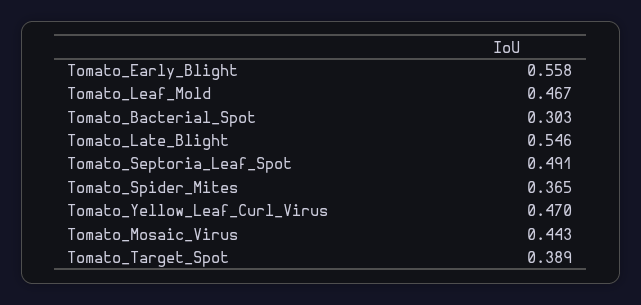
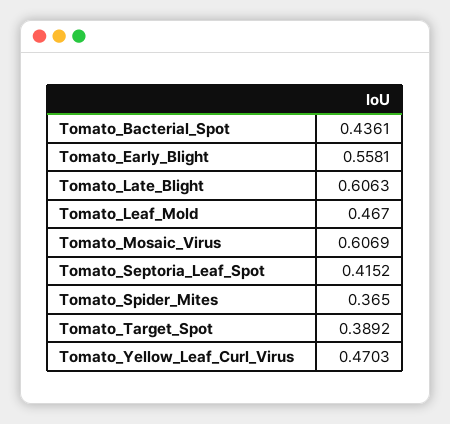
Tomato_Bacterial_Spot: 0.303 -> 0.4361
Tomato_Late_Blight: 0.546 -> 0.6063
Tomato_Septoria_Leaf_Spot: 0.491 -> 0.4152
Tomato_Mosaic_Virus: 0.443 -> 0.6069

